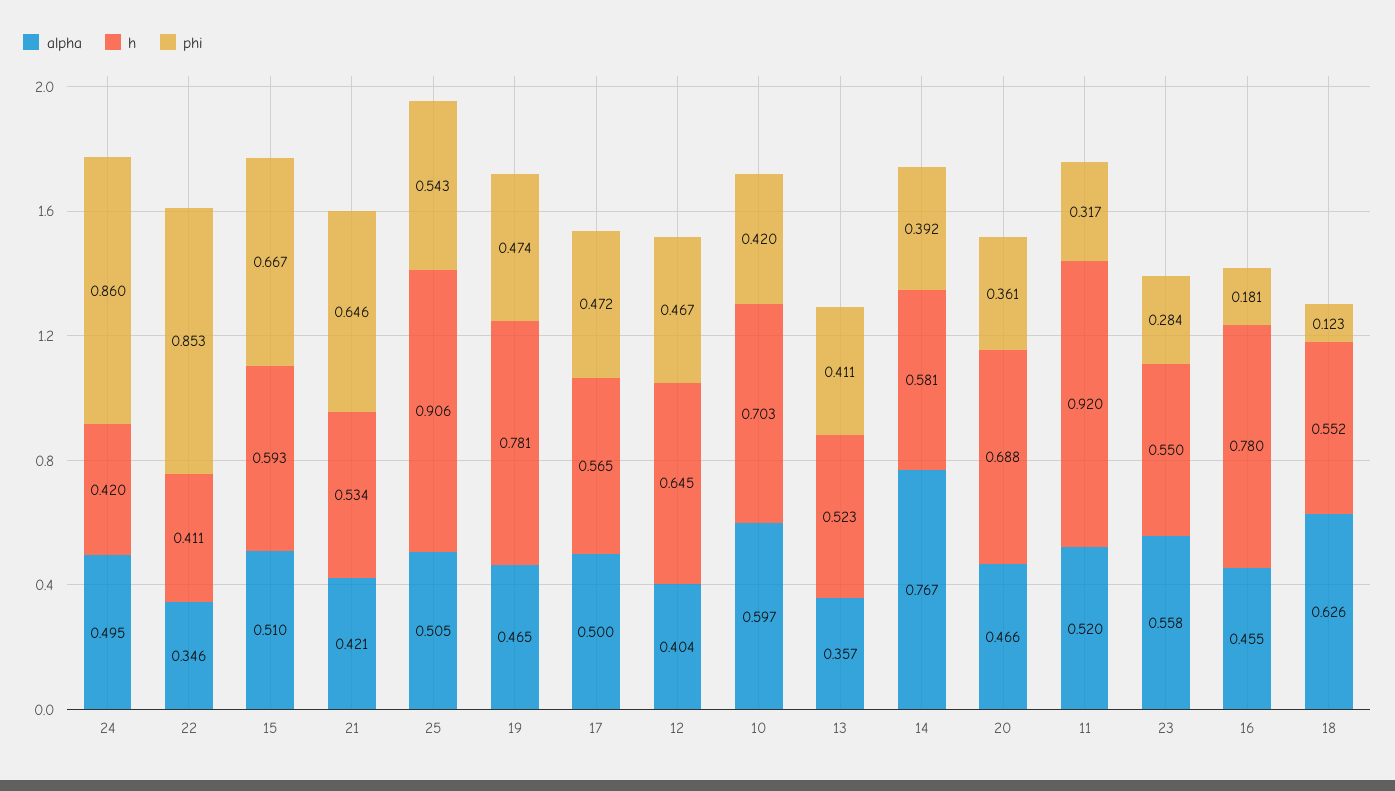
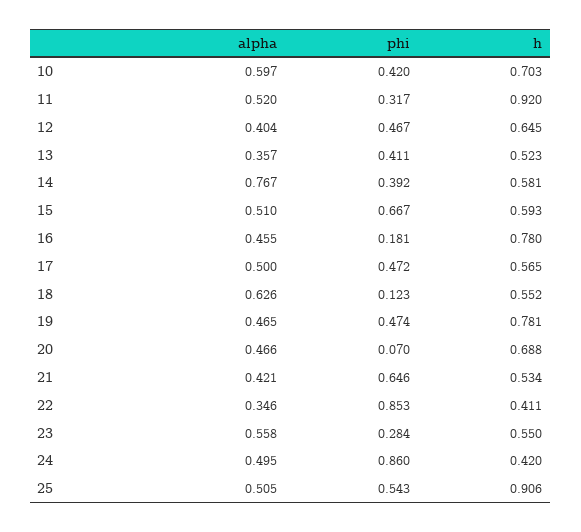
phi, 20: 0.361 -> 0.07

